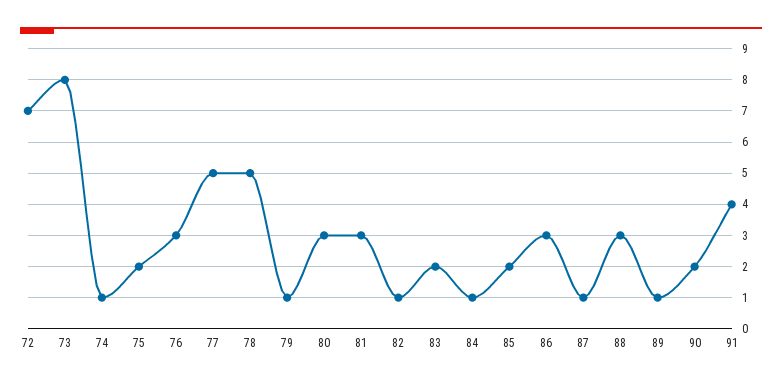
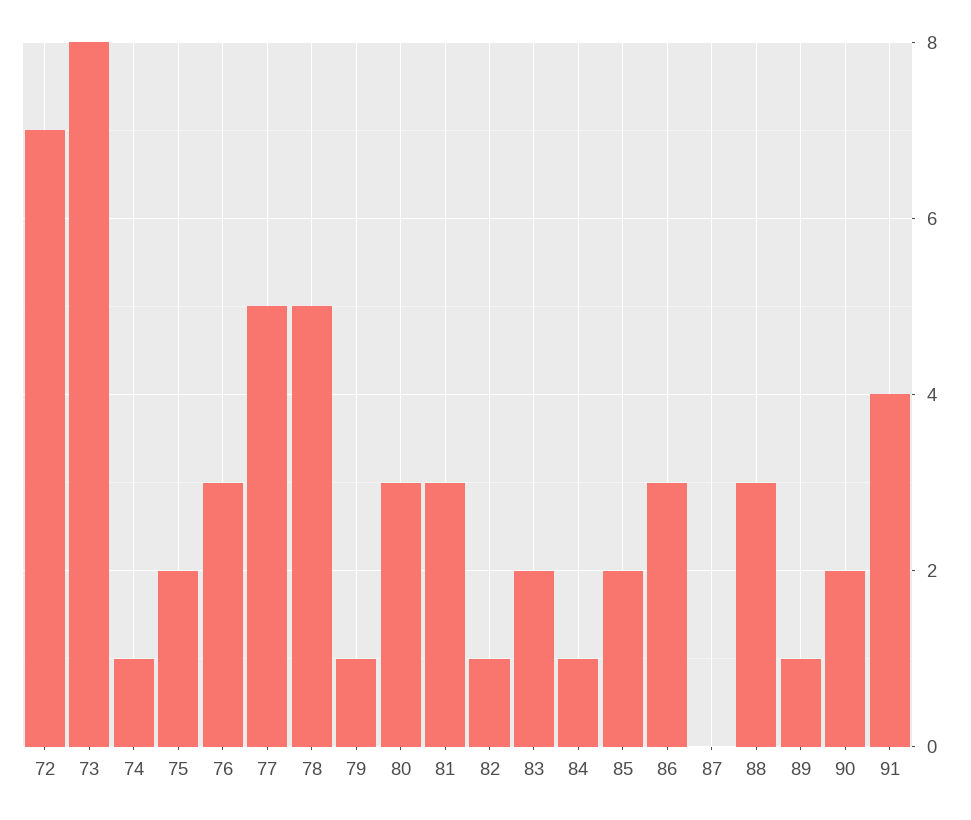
87: 1 -> 0

